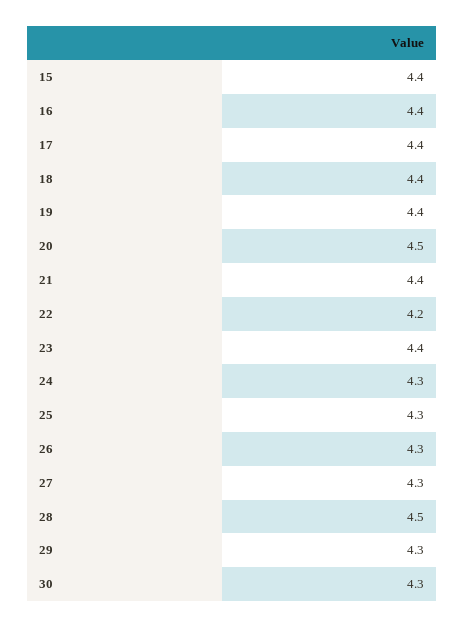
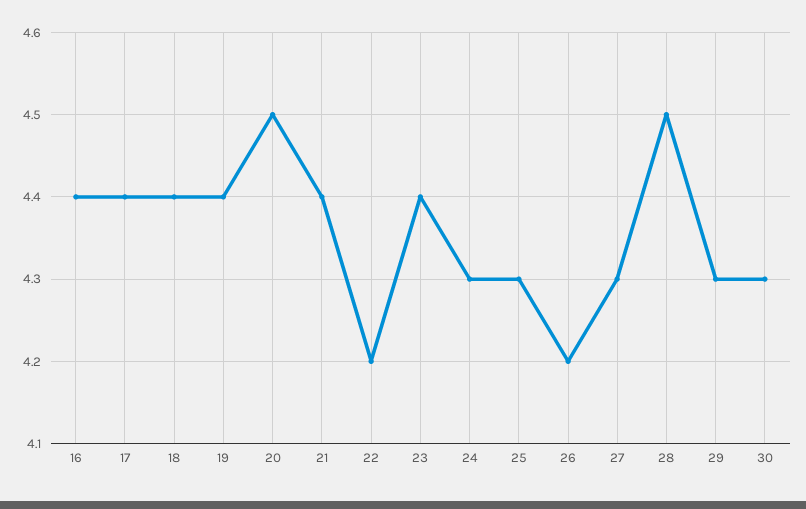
15: 4.4 -> none
26: 4.3 -> 4.2

